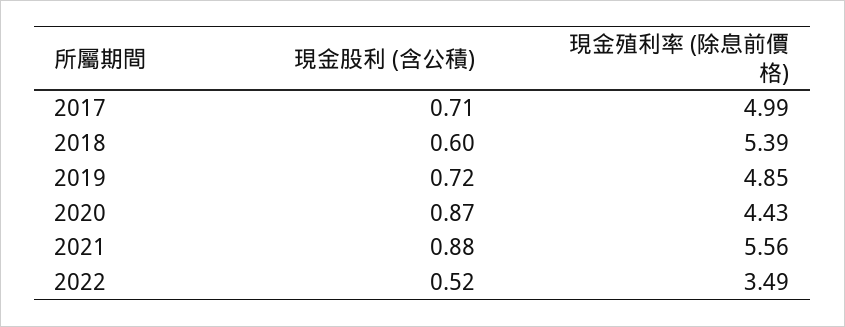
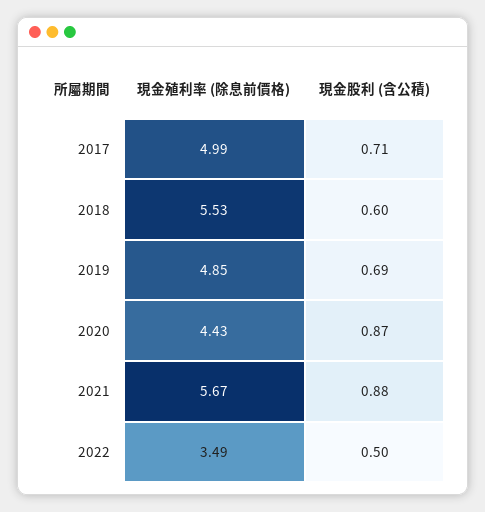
現金殖利率 (除息前價格), 2018: 5.39 -> 5.53
現金股利 (含公積), 2019: 0.72 -> 0.69
現金殖利率 (除息前價格), 2021: 5.56 -> 5.67
現金股利 (含公積), 2022: 0.52 -> 0.5

